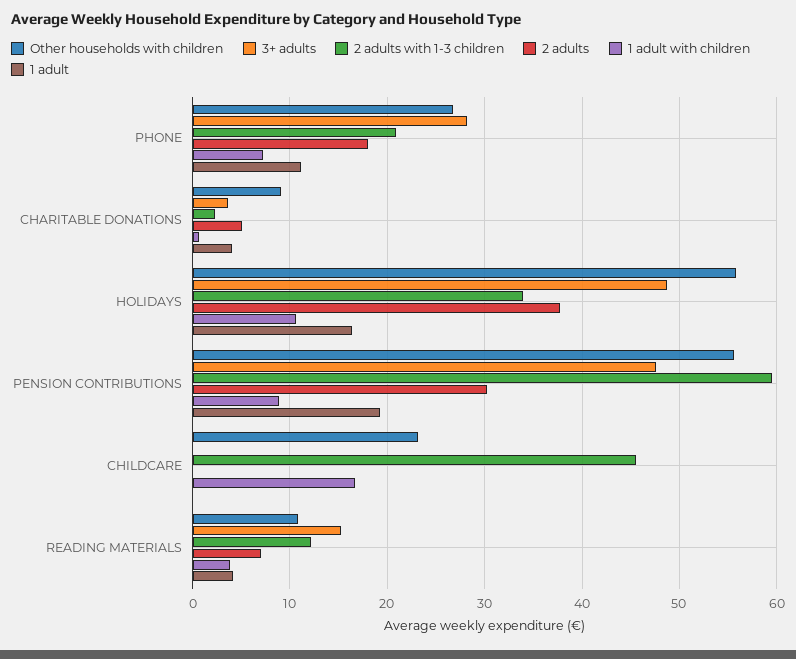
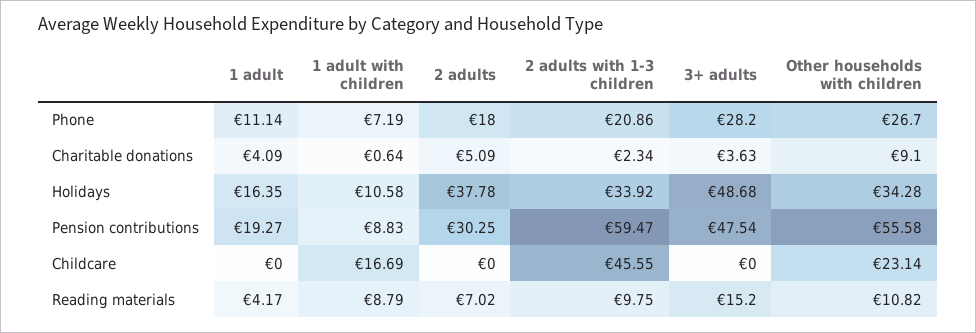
Other households with children, HOLIDAYS: 56 -> 34.28
2 adults with 1-3 children, READING MATERIALS: 12 -> 9.75
1 adult with children, READING MATERIALS: 4 -> 8.79

